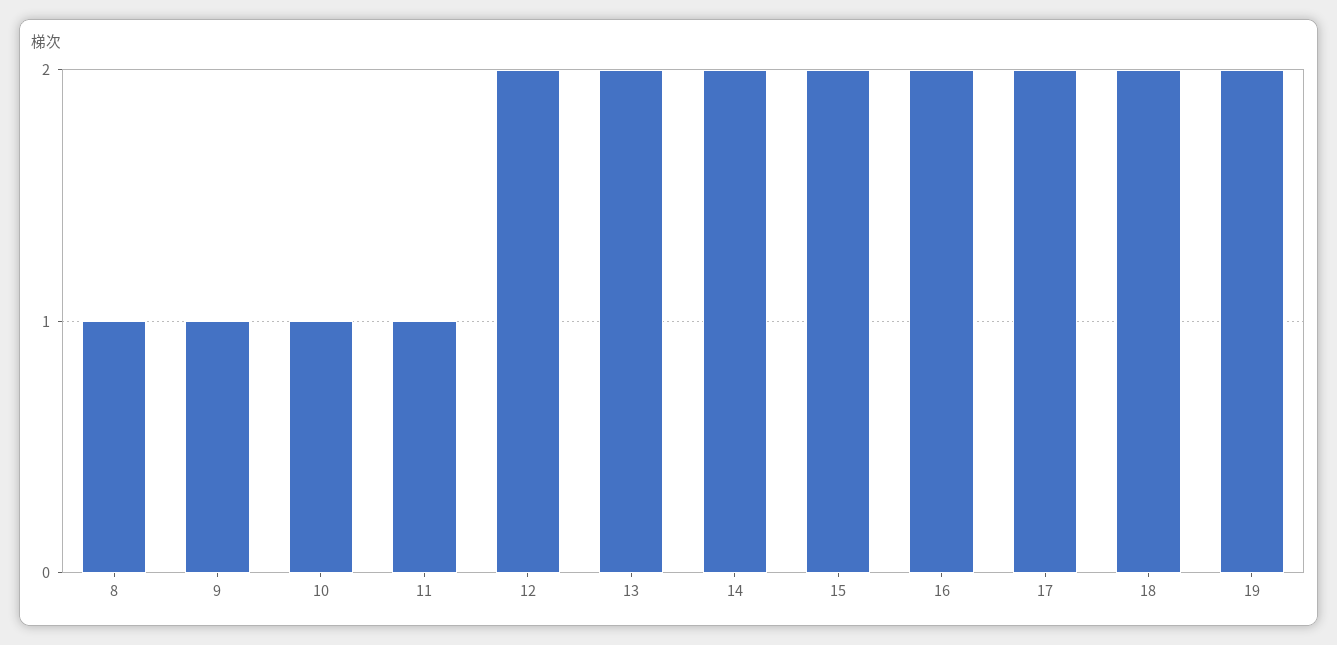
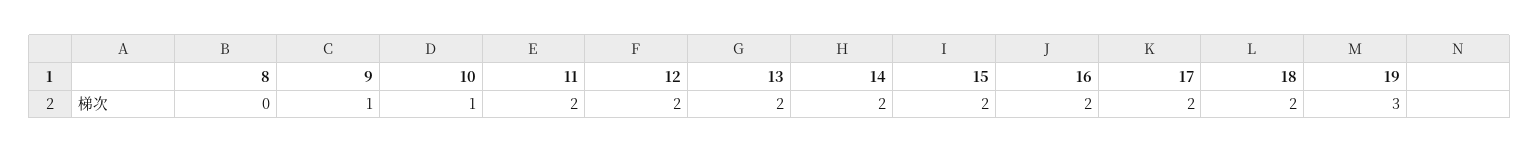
8: 1 -> 0
11: 1 -> 2
19: 2 -> 3

